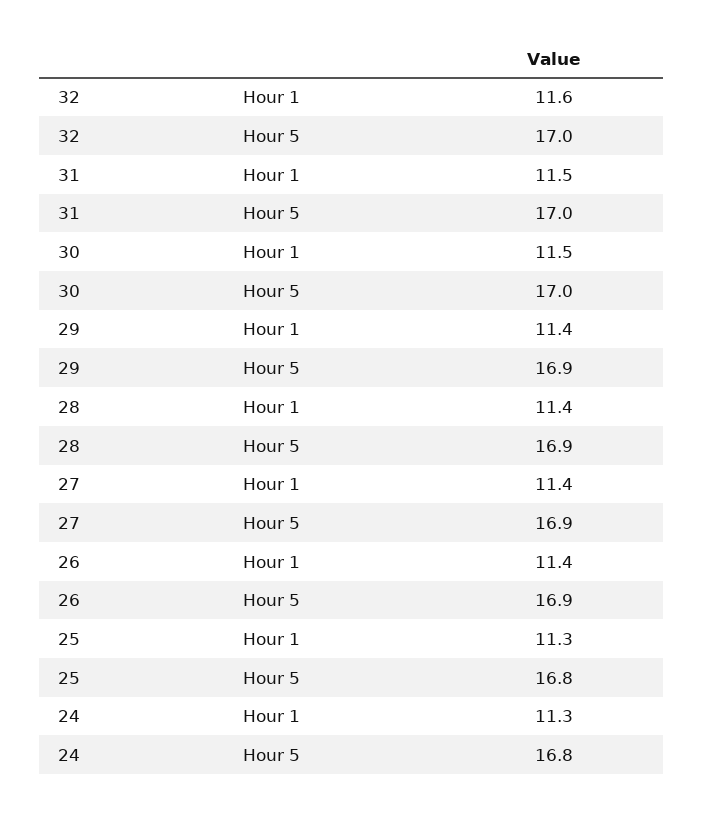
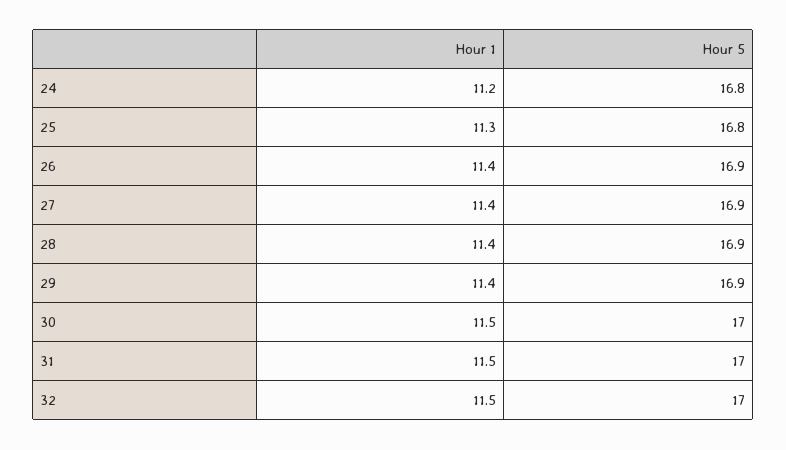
32, Hour 1: 11.6 -> 11.5
24, Hour 1: 11.3 -> 11.2

